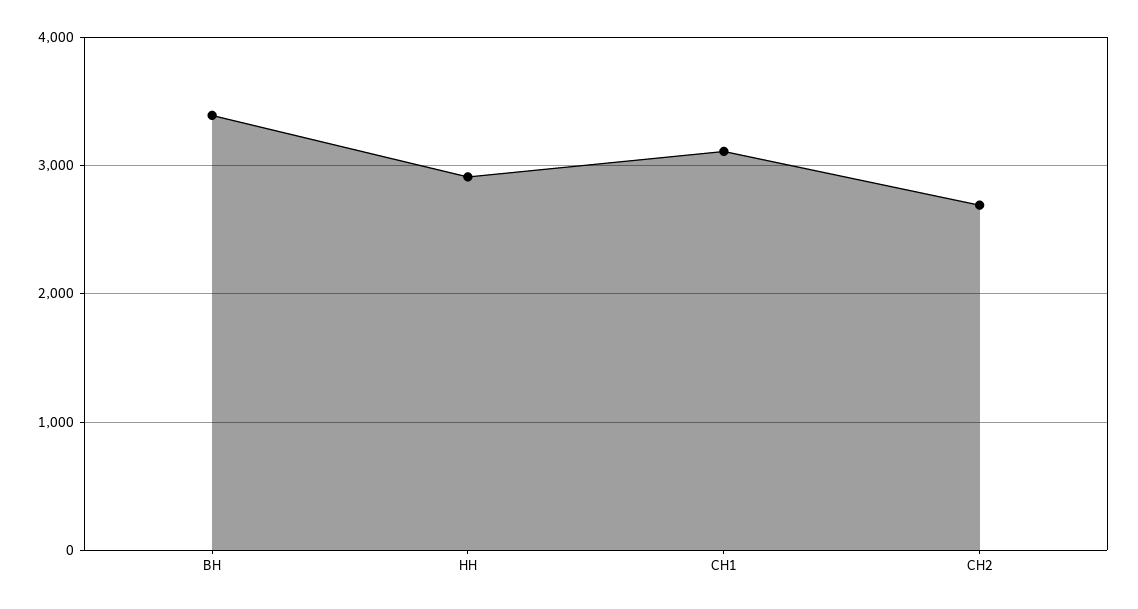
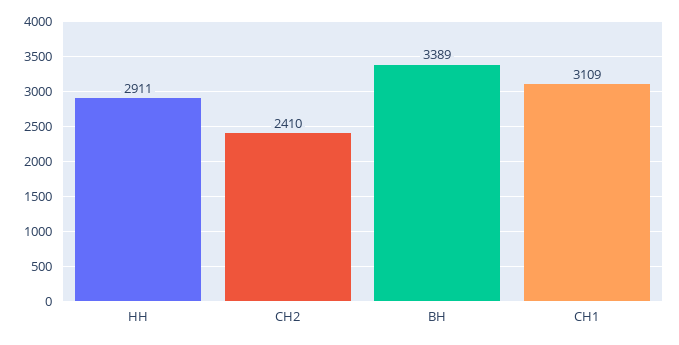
СН2: 2700 -> 2410

